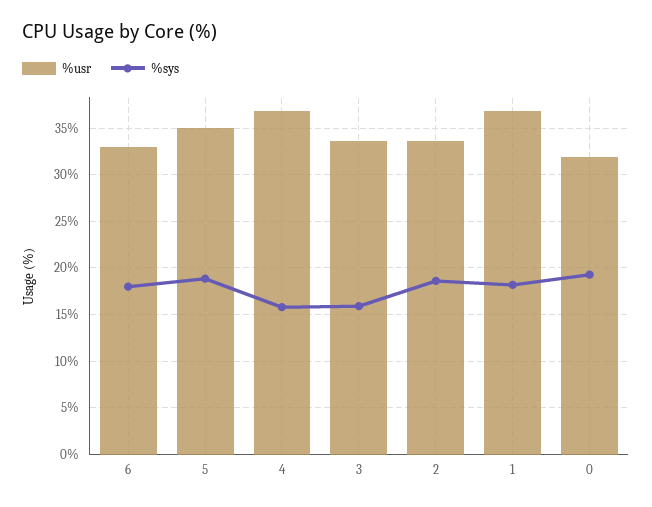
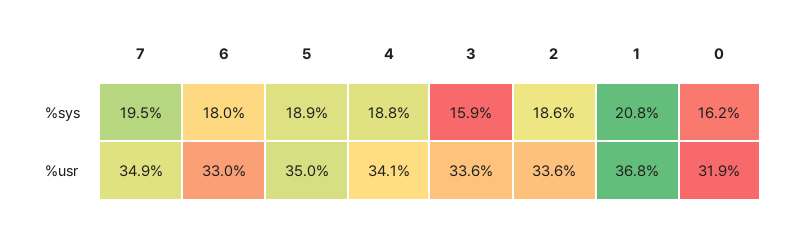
%usr, 4: 37 -> 34.1
%sys, 4: 16 -> 18.8
%sys, 1: 18 -> 20.8
%sys, 0: 19 -> 16.2
%sys, 7: none -> 19.5
%usr, 7: none -> 34.9

